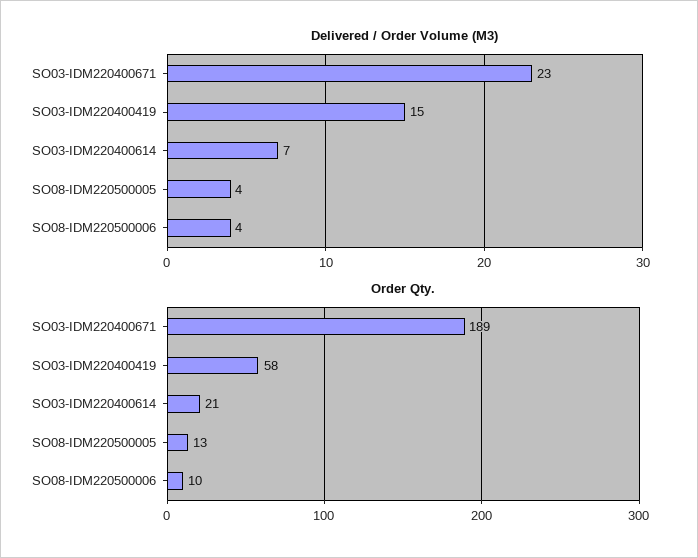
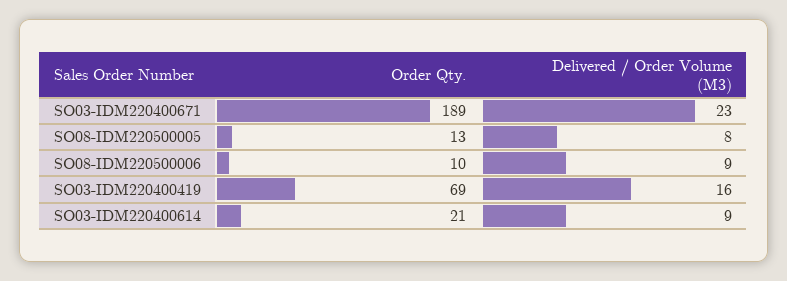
Delivered / Order Volume (M3), SO03-IDM220400419: 15 -> 16
Delivered / Order Volume (M3), SO03-IDM220400614: 7 -> 9
Delivered / Order Volume (M3), SO08-IDM220500005: 4 -> 8
Delivered / Order Volume (M3), SO08-IDM220500006: 4 -> 9
Order Qty., SO03-IDM220400419: 58 -> 69

